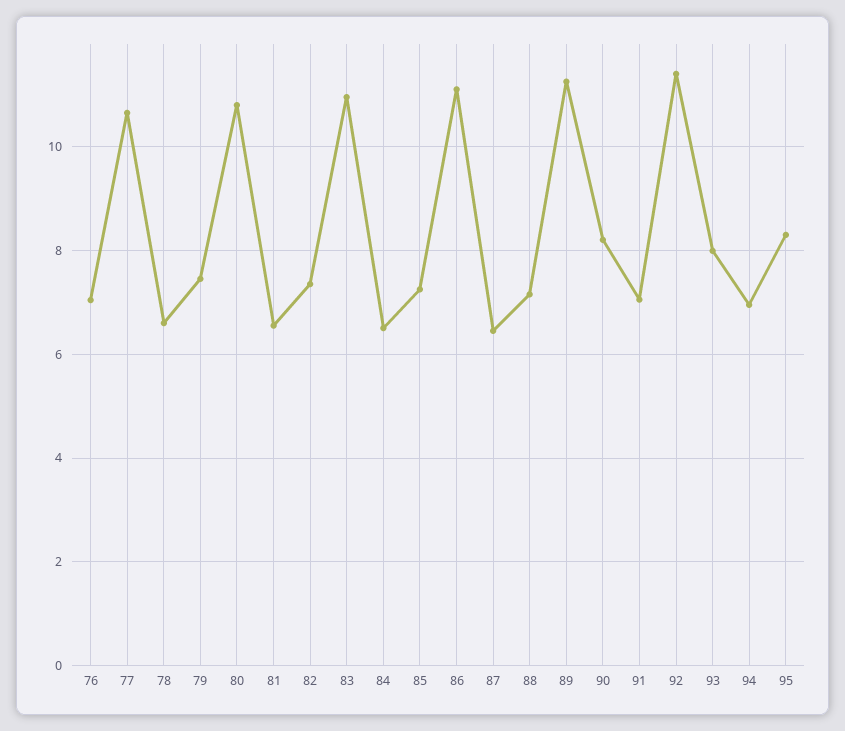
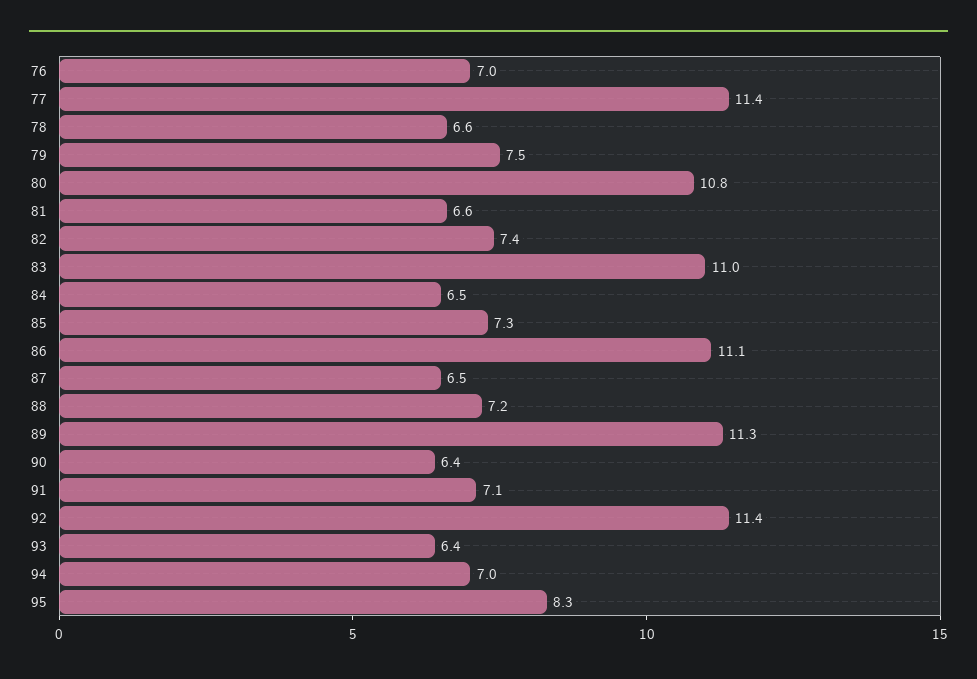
77: 10.6 -> 11.4
90: 8.2 -> 6.4
93: 8 -> 6.4

